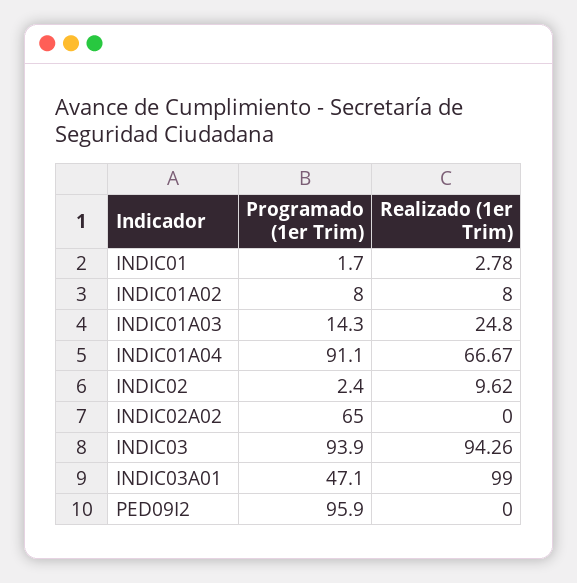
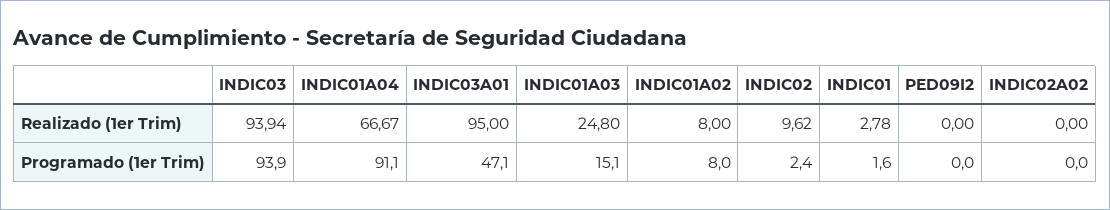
Programado (1er Trim), INDIC01: 1.7 -> 1.6
Programado (1er Trim), INDIC01A03: 14.3 -> 15.1
Programado (1er Trim), INDIC02A02: 65 -> 0
Realizado (1er Trim), INDIC03: 94.26 -> 93.94
Realizado (1er Trim), INDIC03A01: 99 -> 95
Programado (1er Trim), PED09I2: 95.9 -> 0

